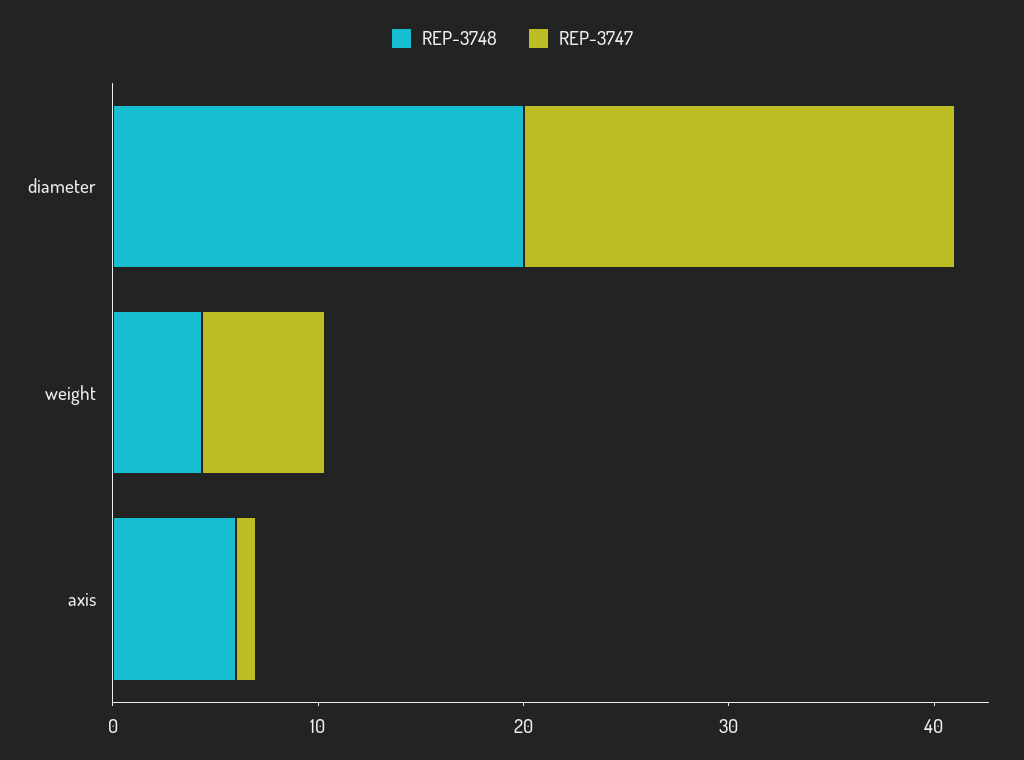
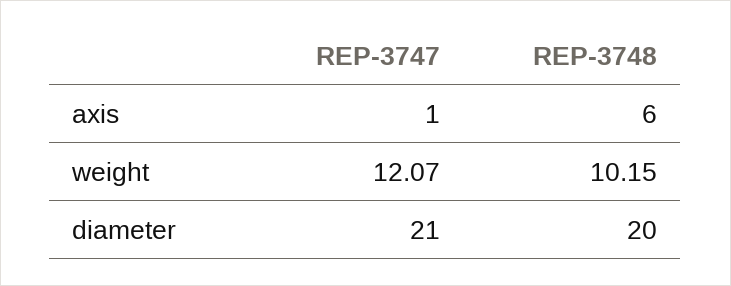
REP-3748, weight: 4 -> 10.15
REP-3747, weight: 6 -> 12.07

